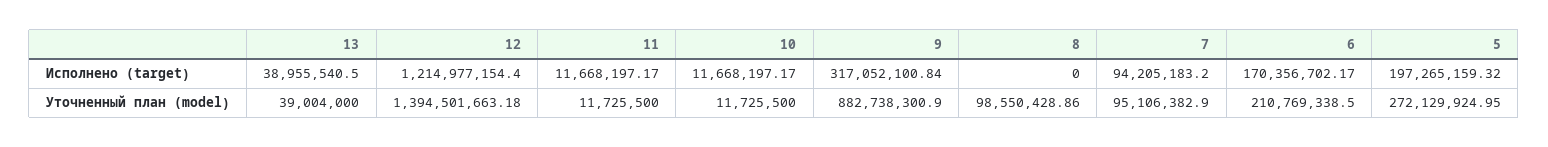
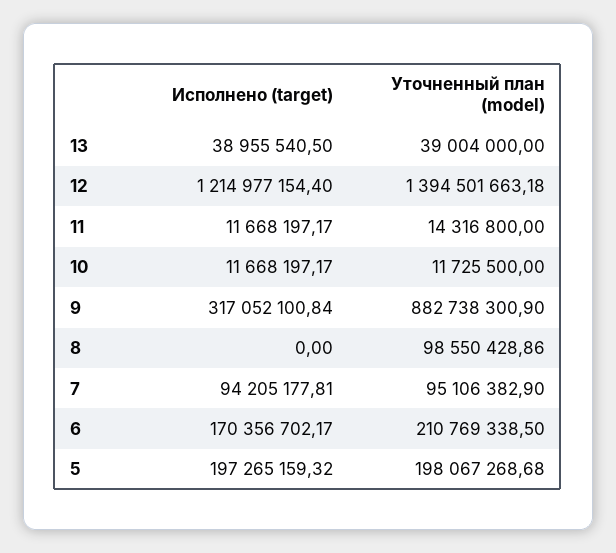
7, Исполнено (target): 94205183.2 -> 94205177.81
11, Уточненный план (model): 11725500 -> 14316800
5, Уточненный план (model): 272129924.95 -> 198067268.68

